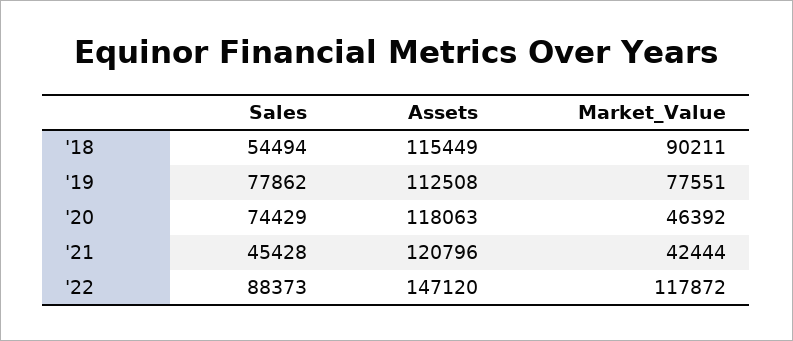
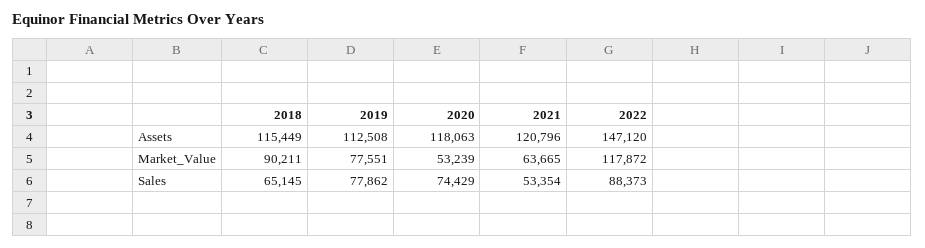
Sales, '18: 54494 -> 65145
Market_Value, '20: 46392 -> 53239
Sales, '21: 45428 -> 53354
Market_Value, '21: 42444 -> 63665

